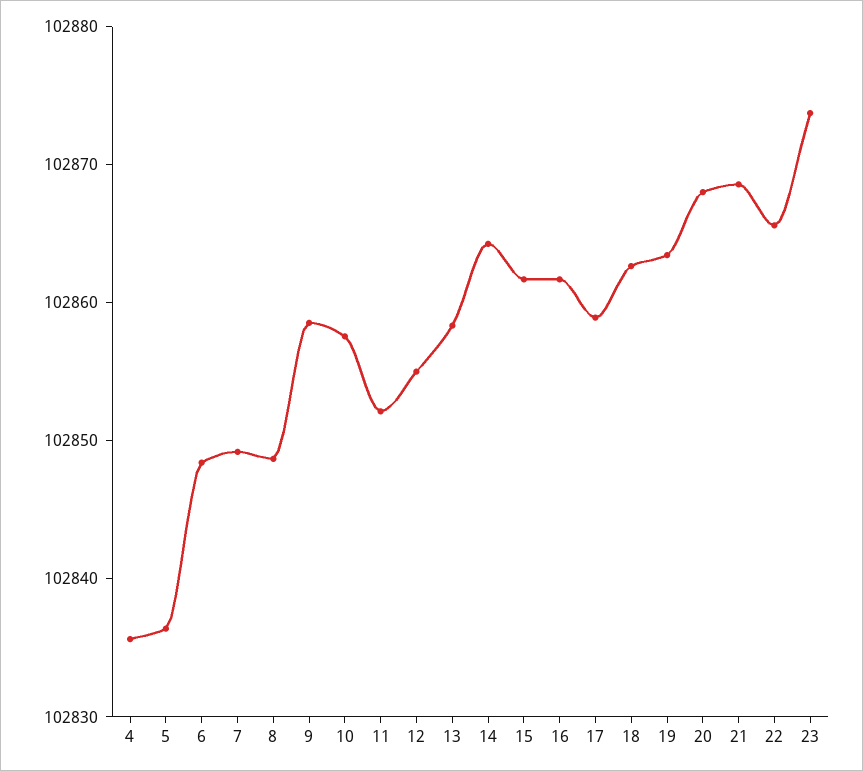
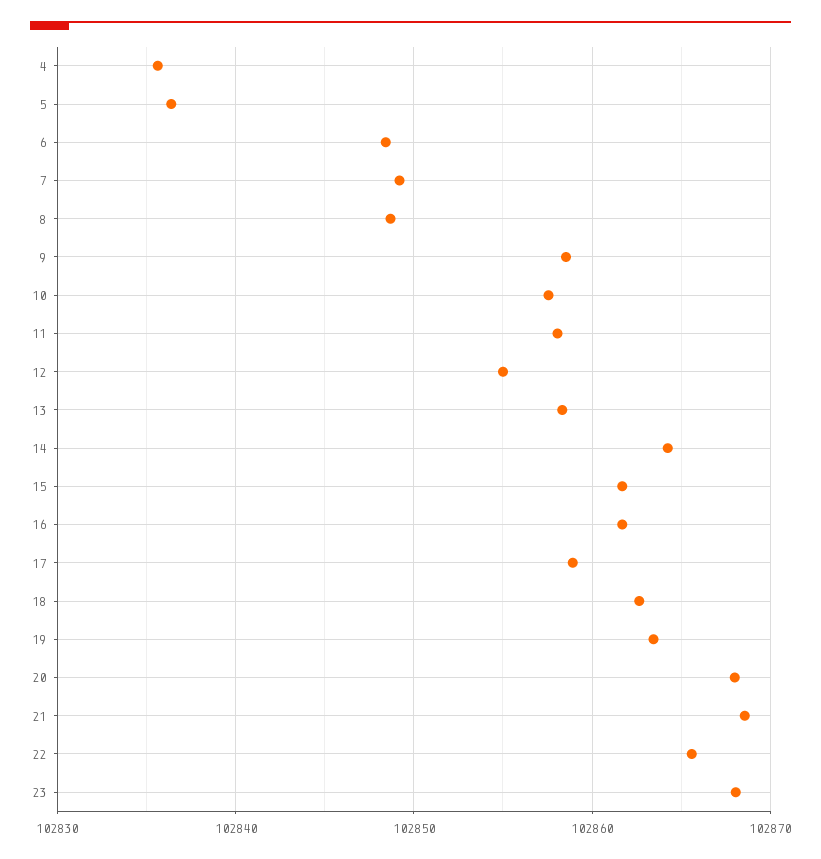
11: 102852 -> 102858
23: 102874 -> 102868

